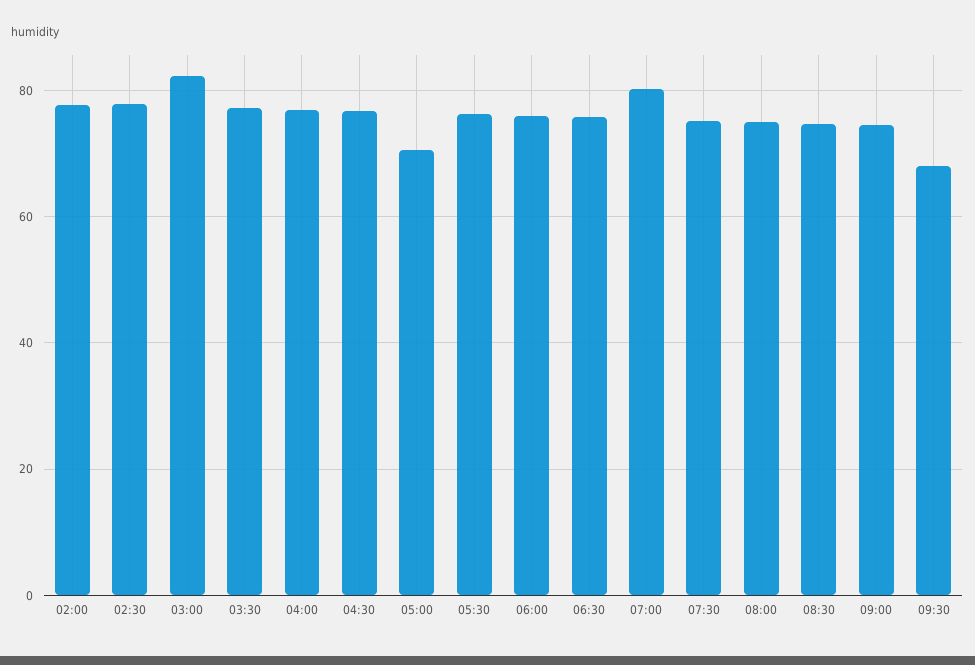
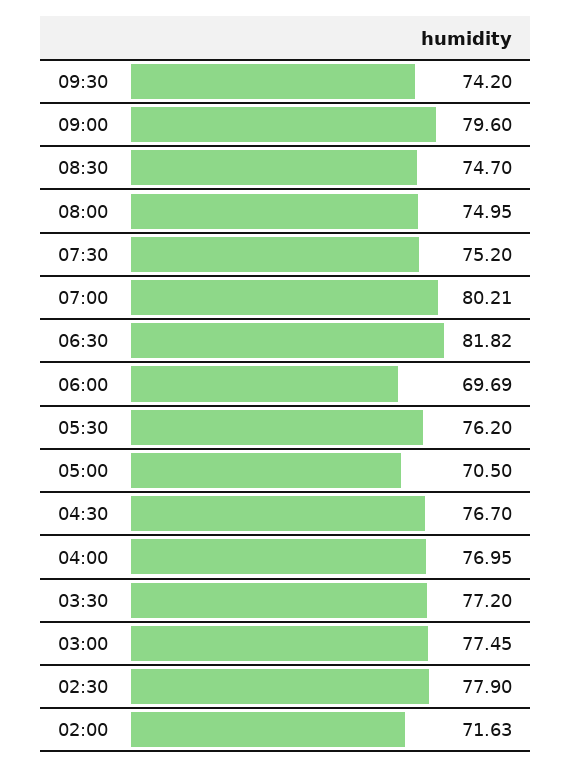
02:00: 78 -> 71.63
03:00: 82 -> 77.45
06:00: 76 -> 69.69
06:30: 76 -> 81.82
09:00: 74 -> 79.6
09:30: 68 -> 74.2

